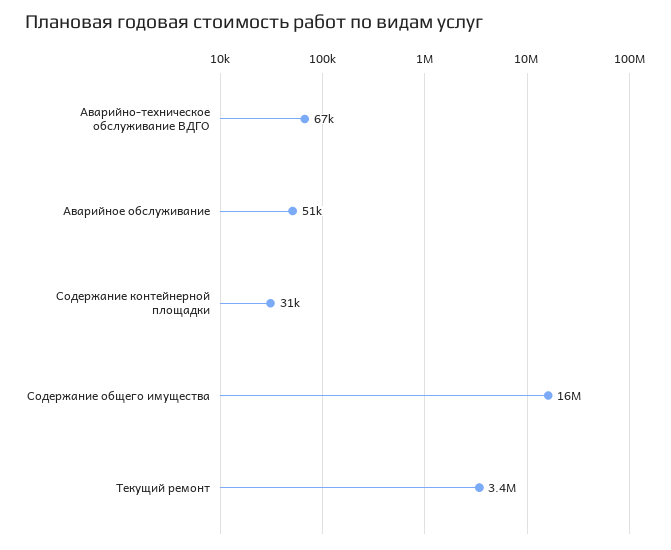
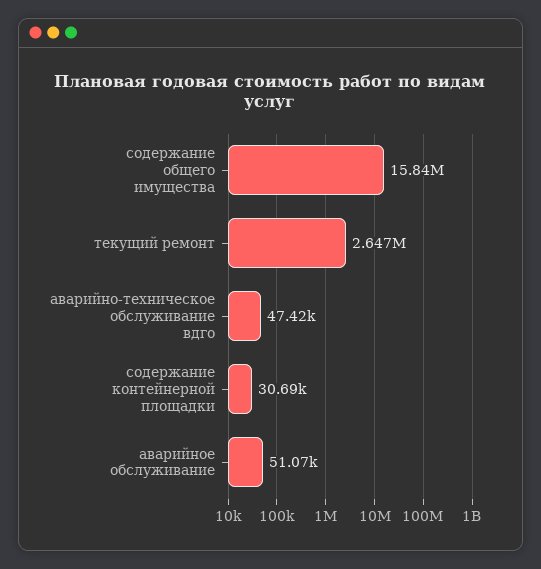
Аварийно-техническое обслуживание ВДГО: 67000 -> 47420
Текущий ремонт: 3400000 -> 2647000

